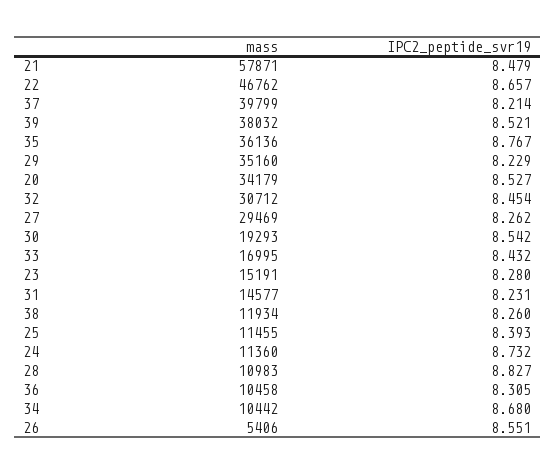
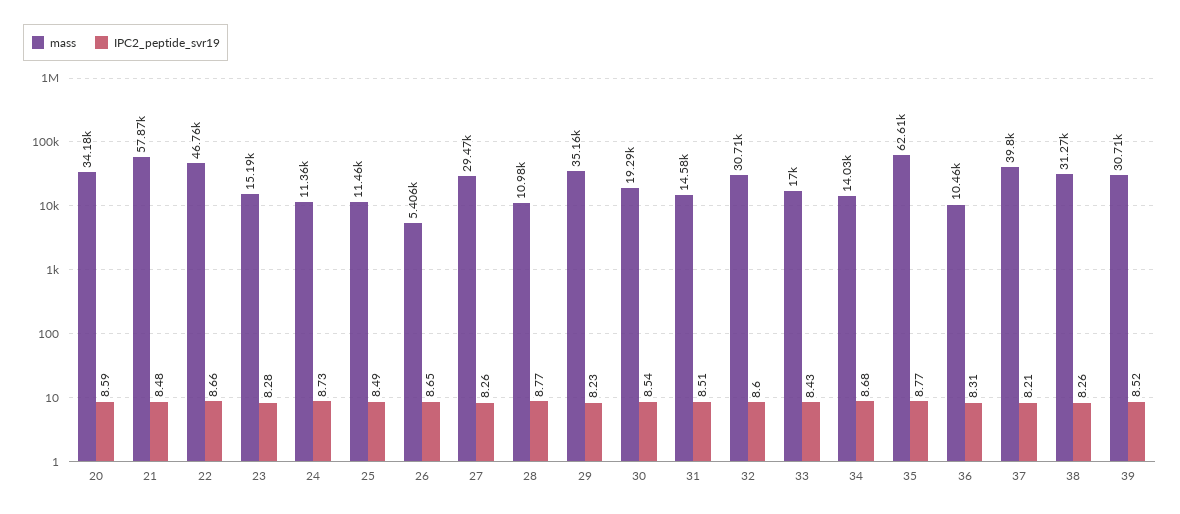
mass, 39: 38032 -> 30710
mass, 35: 36136 -> 62610
IPC2_peptide_svr19, 20: 8.527 -> 8.59
IPC2_peptide_svr19, 32: 8.454 -> 8.6
IPC2_peptide_svr19, 31: 8.231 -> 8.51
mass, 38: 11934 -> 31270
IPC2_peptide_svr19, 25: 8.393 -> 8.49
IPC2_peptide_svr19, 28: 8.827 -> 8.77
mass, 34: 10442 -> 14030
IPC2_peptide_svr19, 26: 8.551 -> 8.65

